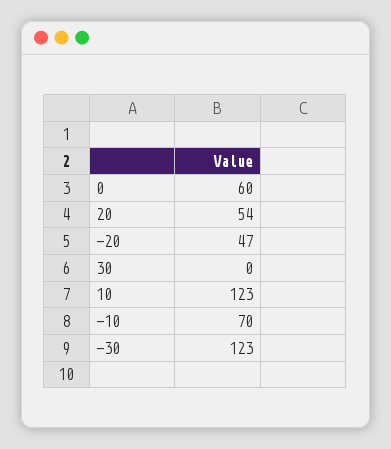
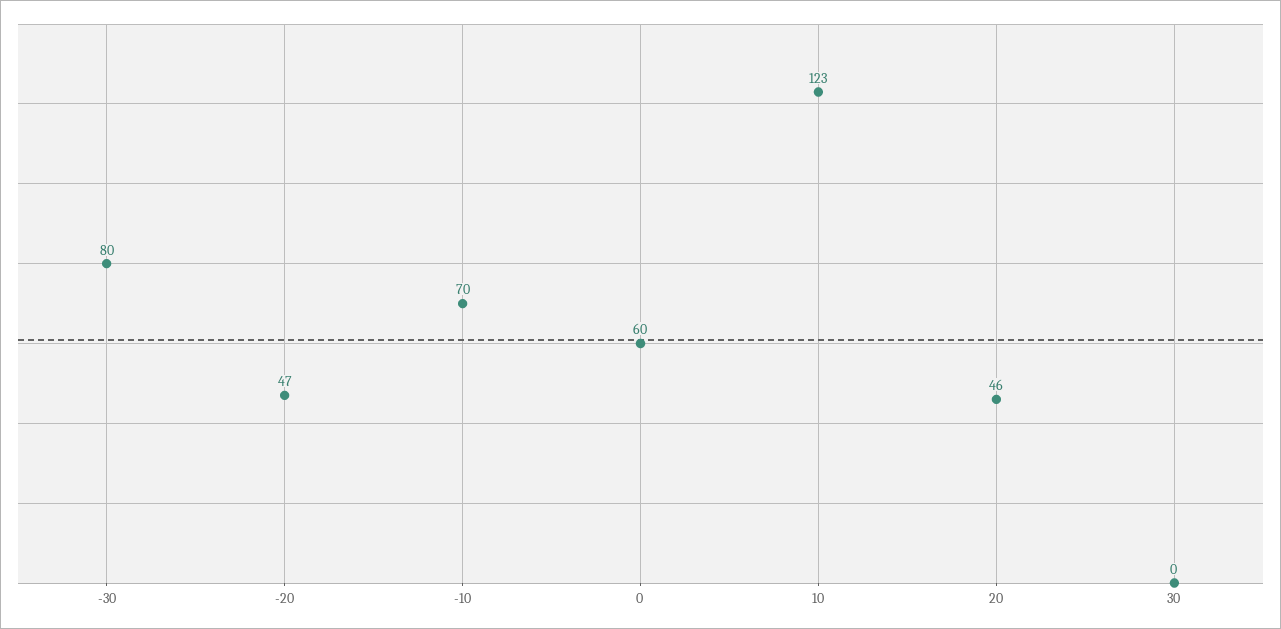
20: 54 -> 46
-30: 123 -> 80

